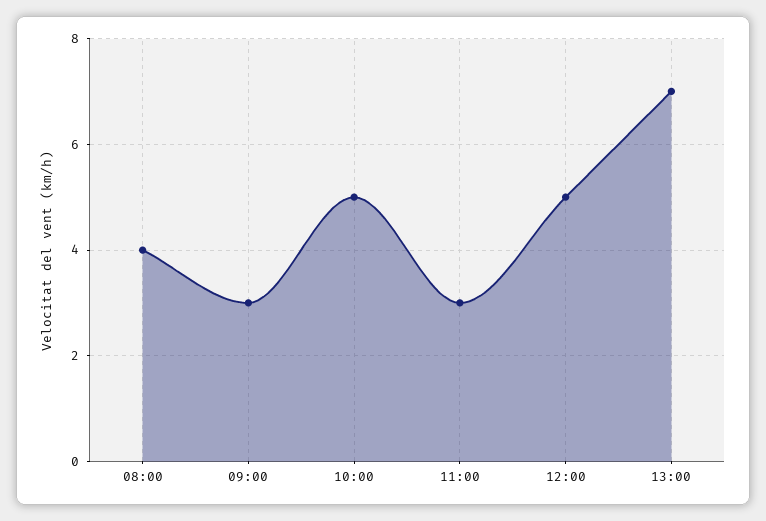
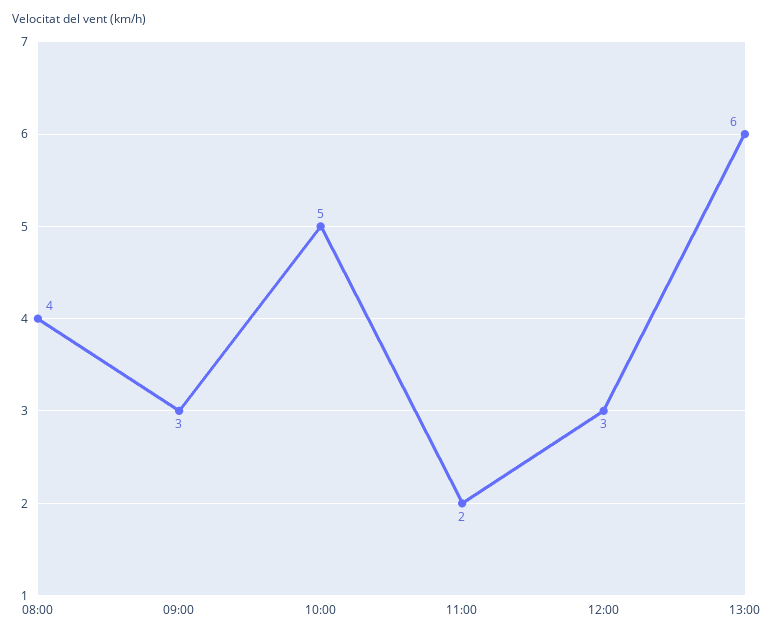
11:00: 3 -> 2
12:00: 5 -> 3
13:00: 7 -> 6

